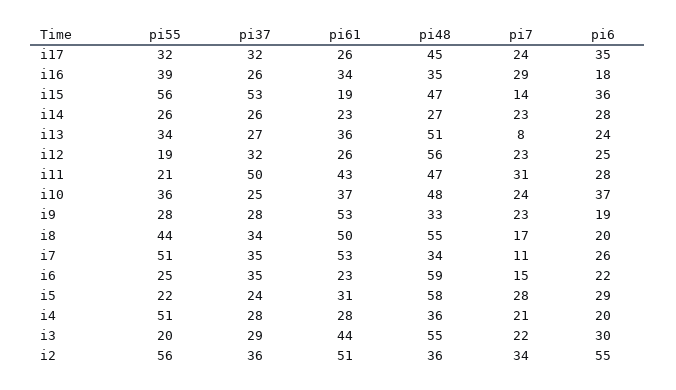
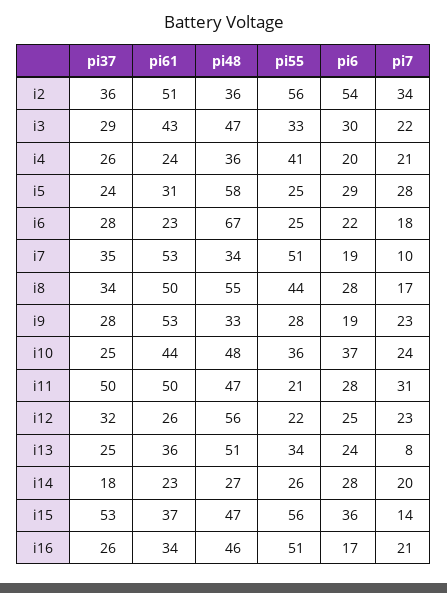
pi55, i17: 32 -> none
pi37, i17: 32 -> none
pi61, i17: 26 -> none
pi48, i17: 45 -> none
pi7, i17: 24 -> none
pi6, i17: 35 -> none
pi55, i16: 39 -> 51
pi48, i16: 35 -> 46
pi7, i16: 29 -> 21
pi6, i16: 18 -> 17
pi61, i15: 19 -> 37
pi37, i14: 26 -> 18
pi7, i14: 23 -> 20
pi37, i13: 27 -> 25
pi55, i12: 19 -> 22
pi61, i11: 43 -> 50
pi61, i10: 37 -> 44
pi6, i8: 20 -> 28
pi7, i7: 11 -> 10
pi6, i7: 26 -> 19
pi37, i6: 35 -> 28
pi48, i6: 59 -> 67
pi7, i6: 15 -> 18
pi55, i5: 22 -> 25
pi55, i4: 51 -> 41
pi37, i4: 28 -> 26
pi61, i4: 28 -> 24
pi55, i3: 20 -> 33
pi61, i3: 44 -> 43
pi48, i3: 55 -> 47
pi6, i2: 55 -> 54

